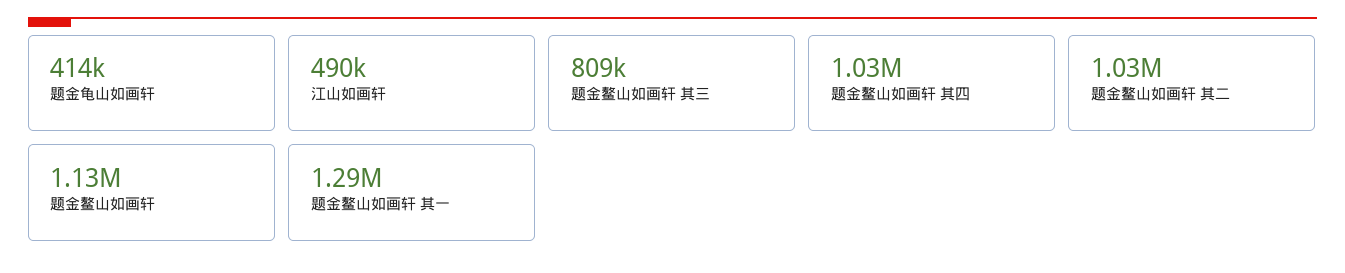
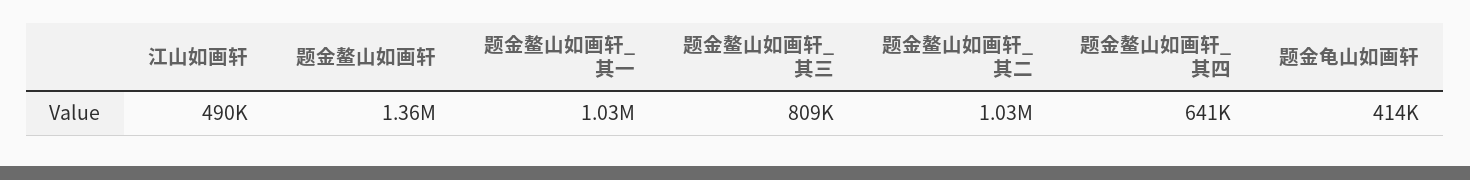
题金鳌山如画轩 其四: 1030000 -> 641000
题金鳌山如画轩: 1130000 -> 1360000
题金鳌山如画轩 其一: 1290000 -> 1030000

